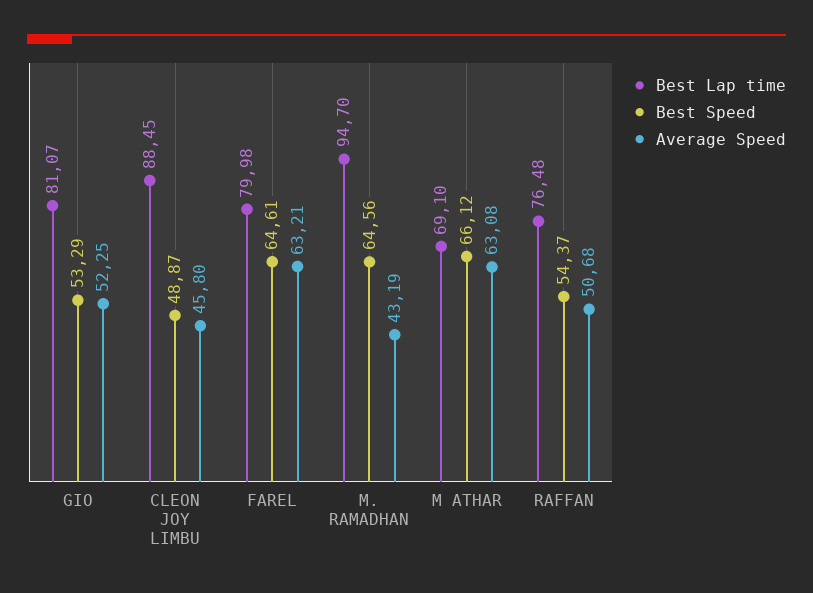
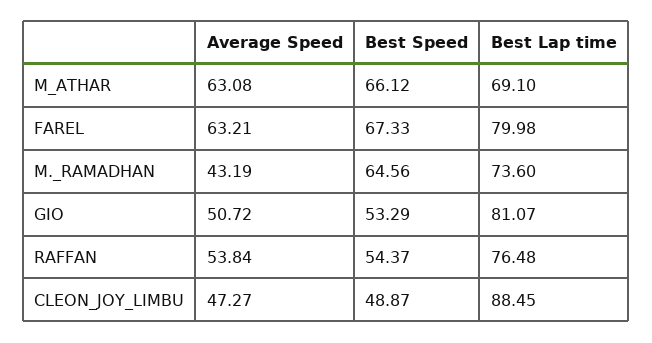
Average Speed, GIO: 52.25 -> 50.72
Average Speed, CLEON JOY LIMBU: 45.8 -> 47.27
Best Speed, FAREL: 64.61 -> 67.33
Best Lap time, M. RAMADHAN: 94.7 -> 73.6
Average Speed, RAFFAN: 50.68 -> 53.84

